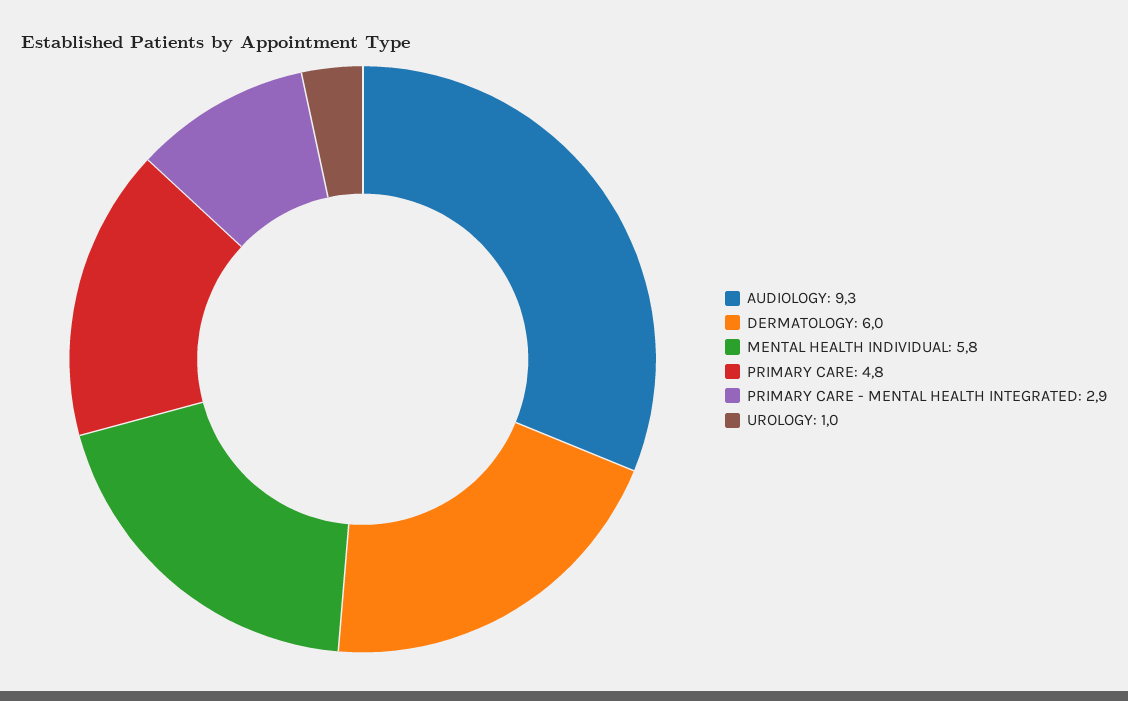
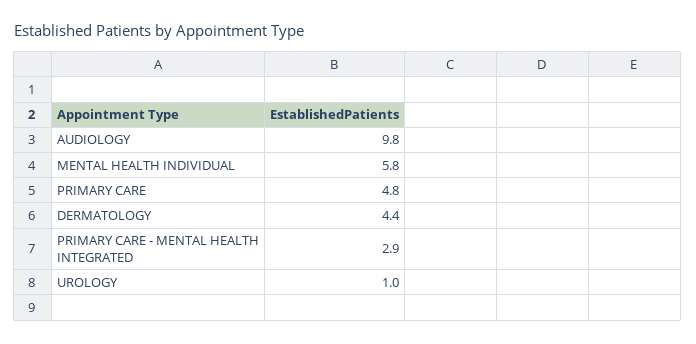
AUDIOLOGY: 9.3 -> 9.8
DERMATOLOGY: 6 -> 4.4

